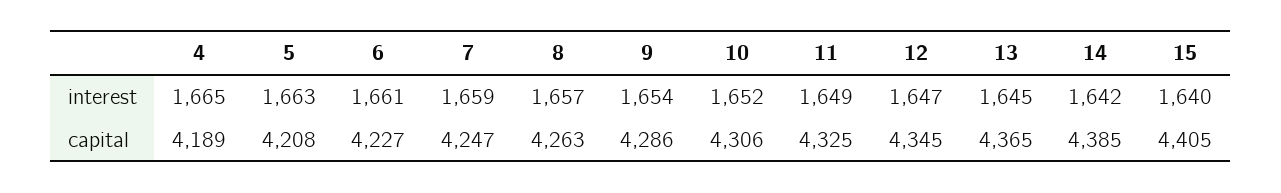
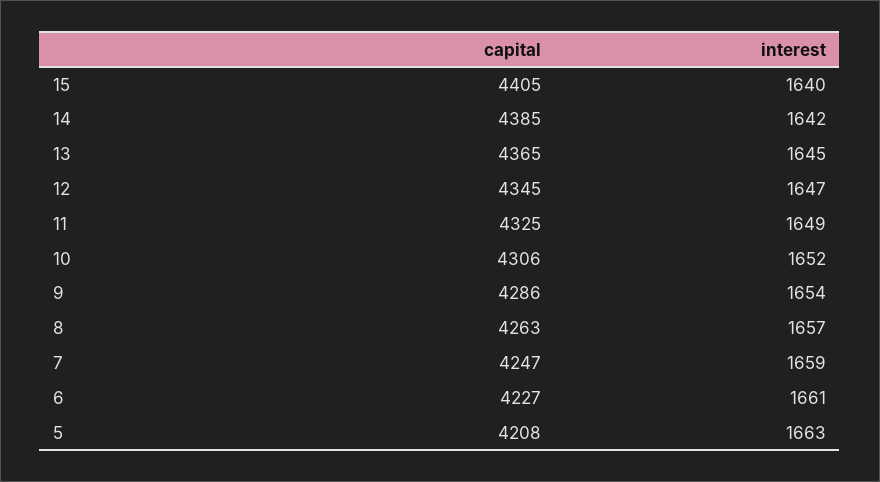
4, interest: 1665 -> none
4, capital: 4189 -> none

